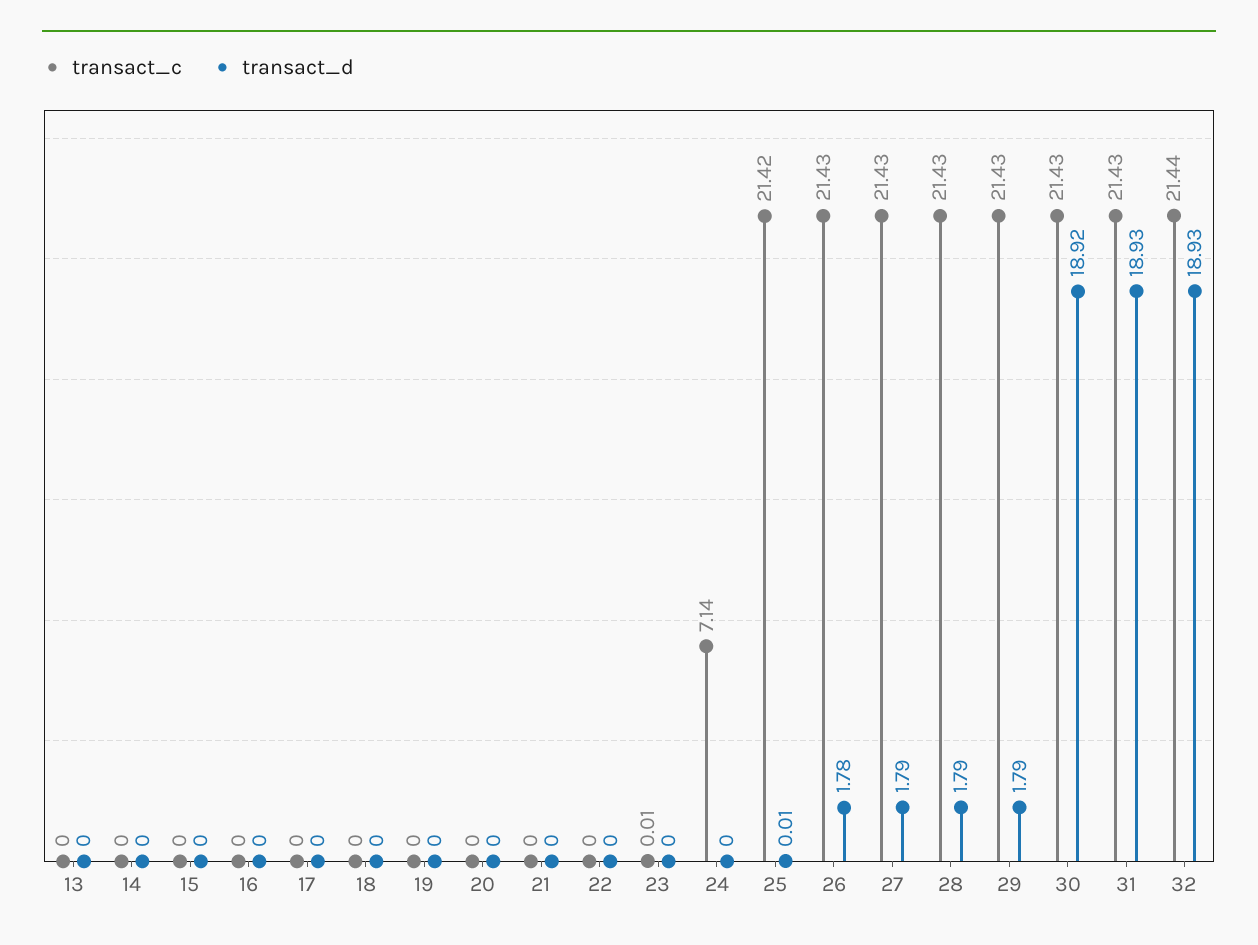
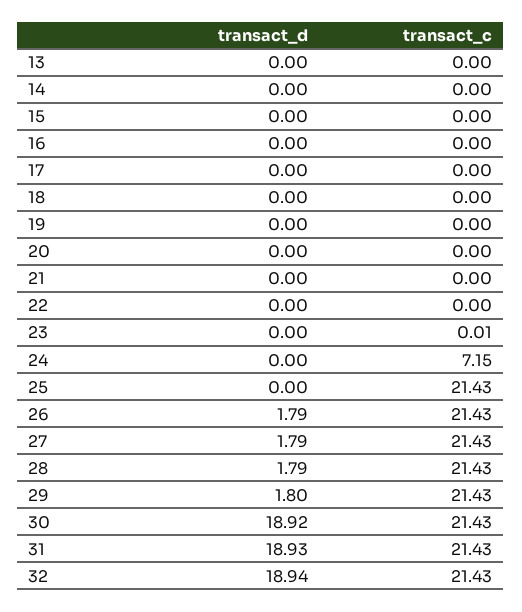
transact_c, 24: 7.14 -> 7.15
transact_c, 25: 21.42 -> 21.43
transact_d, 25: 0.01 -> 0
transact_d, 26: 1.78 -> 1.79
transact_d, 29: 1.79 -> 1.8
transact_c, 32: 21.44 -> 21.43
transact_d, 32: 18.93 -> 18.94

